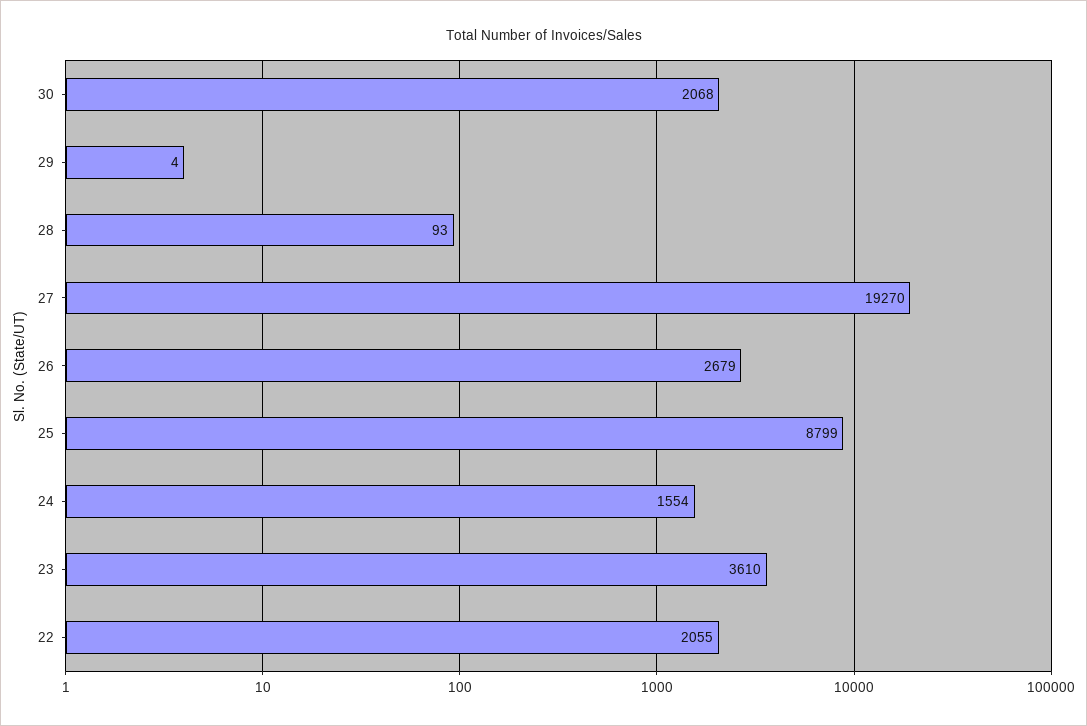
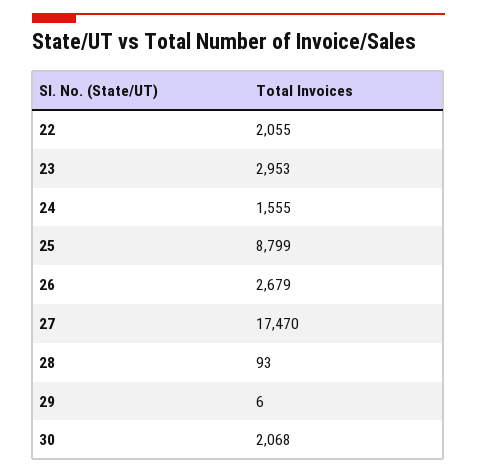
29: 4 -> 6
27: 19270 -> 17470
24: 1554 -> 1555
23: 3610 -> 2953

